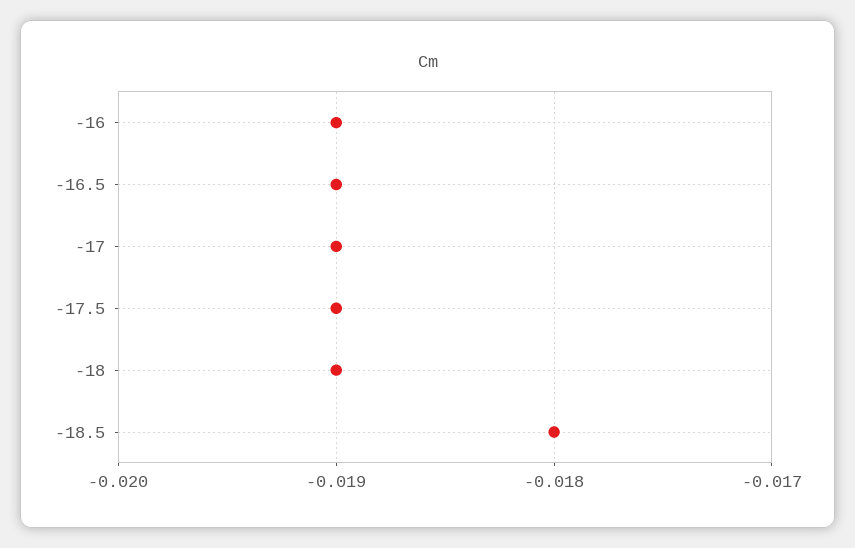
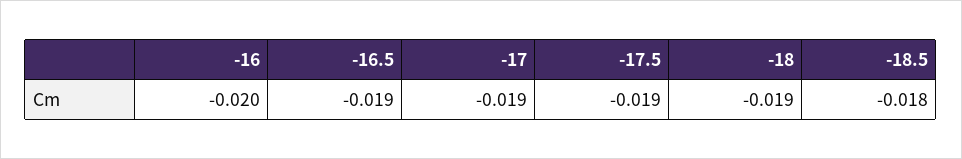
-16: -0.019 -> -0.02

